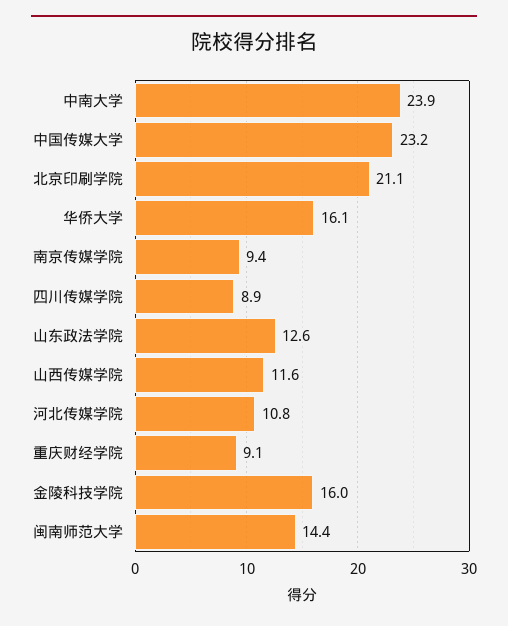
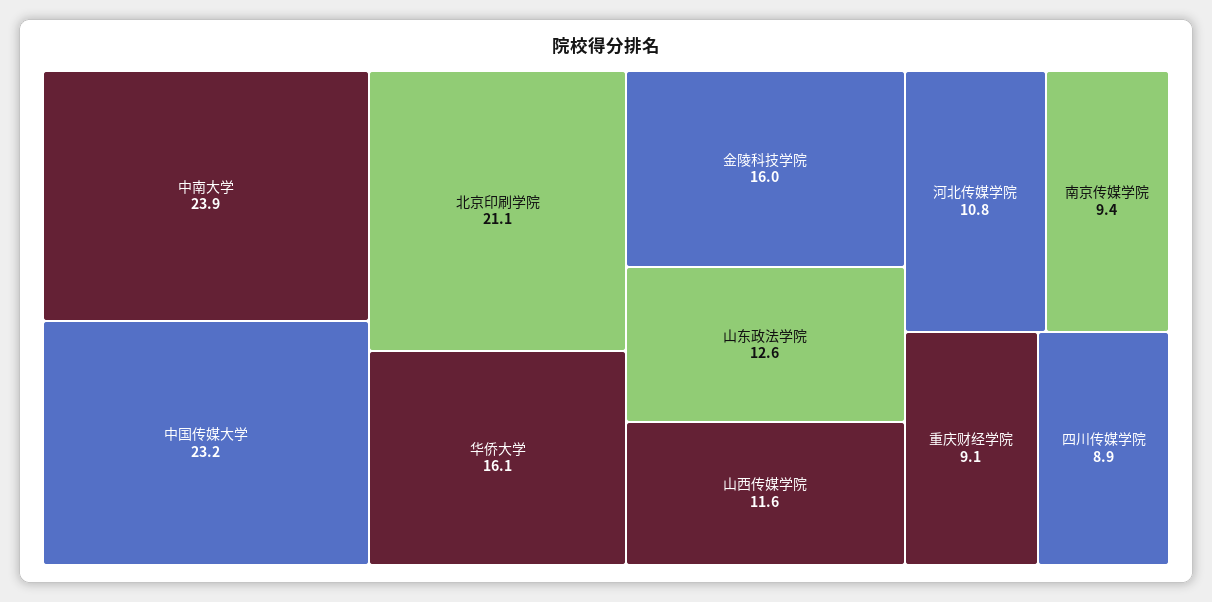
闽南师范大学: 14.4 -> none

